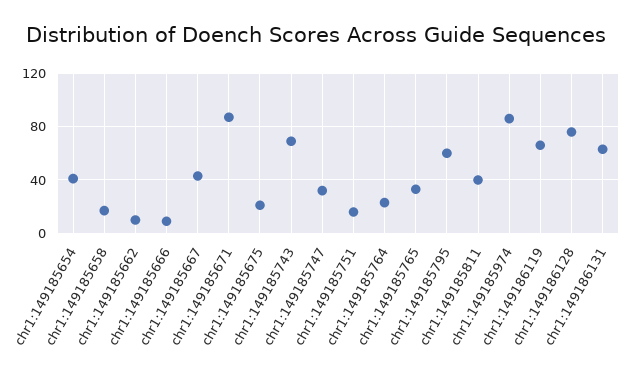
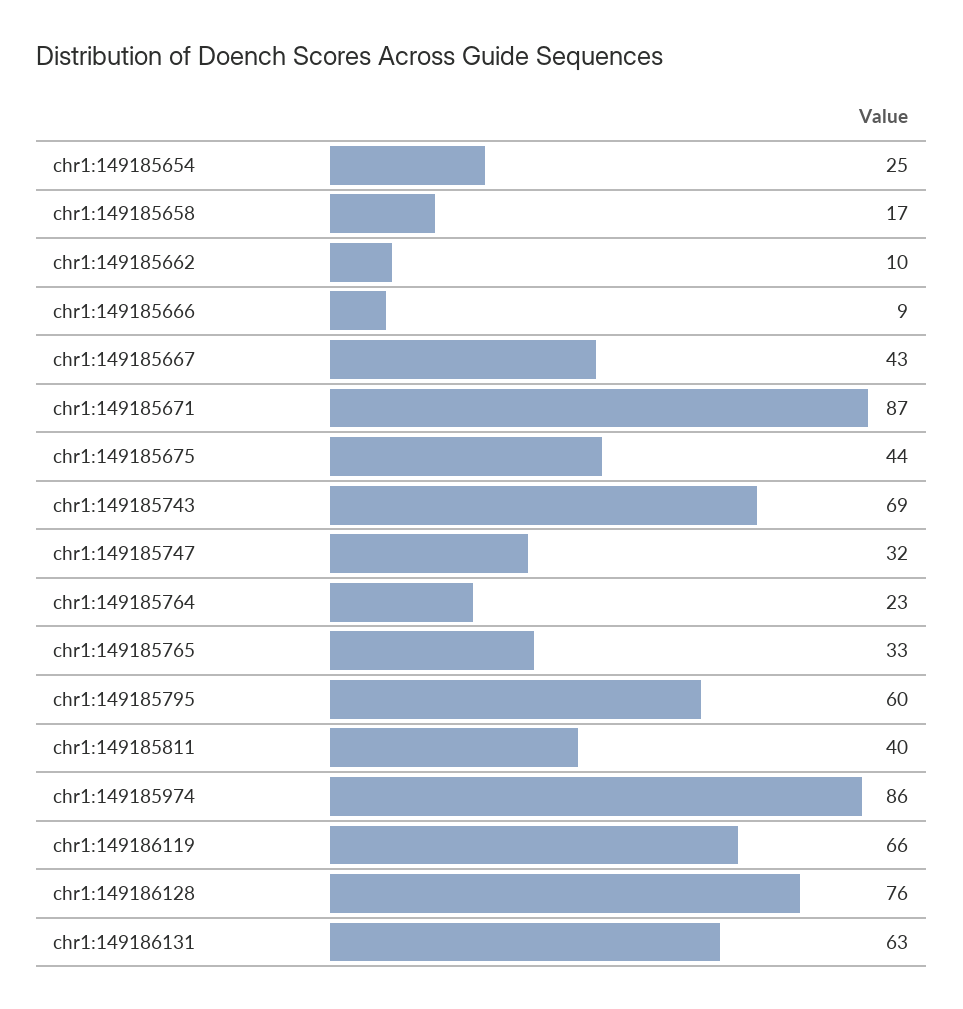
chr1:149185654: 40 -> 25
chr1:149185675: 20 -> 44
chr1:149185751: 15 -> none

